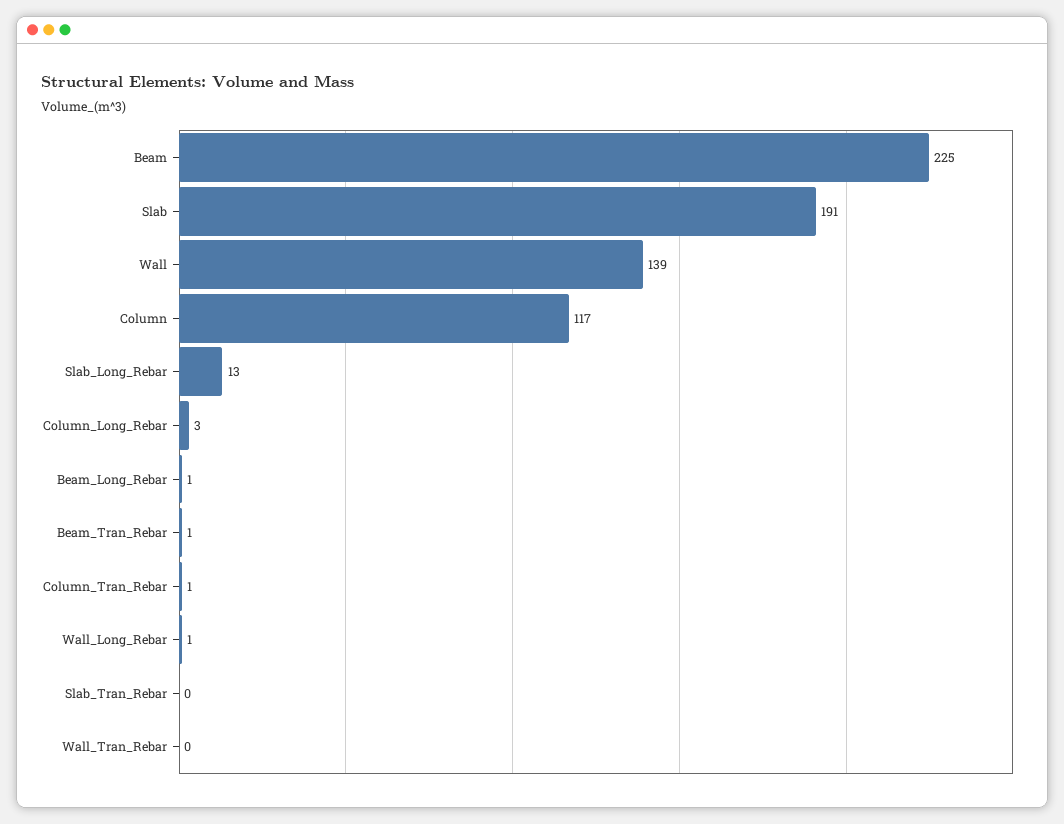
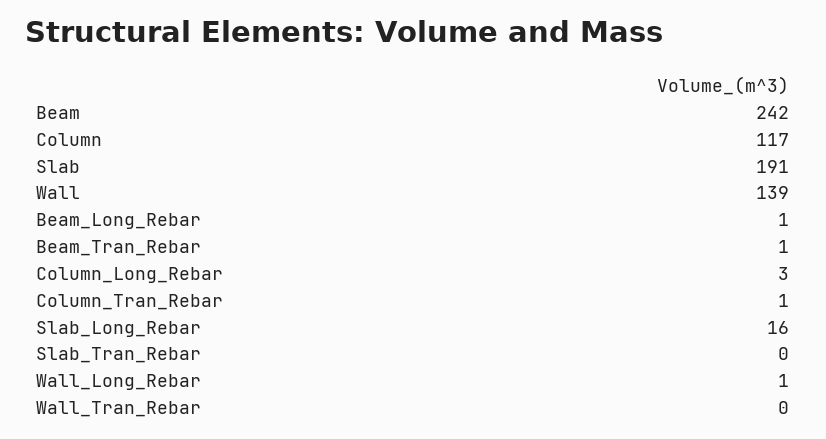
Beam: 225 -> 242
Slab_Long_Rebar: 13 -> 16

